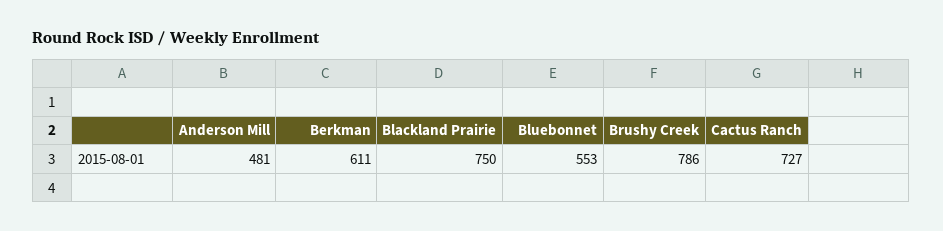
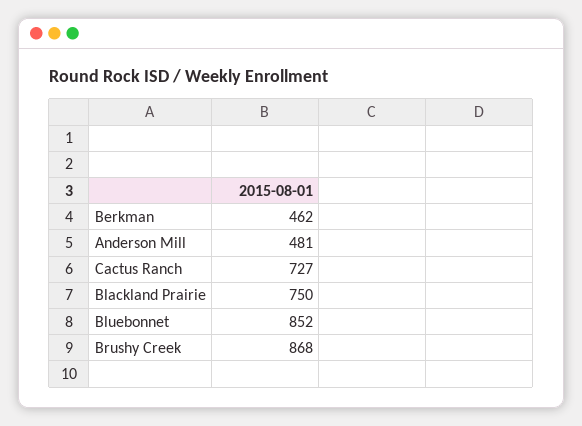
Berkman: 611 -> 462
Bluebonnet: 553 -> 852
Brushy Creek: 786 -> 868

